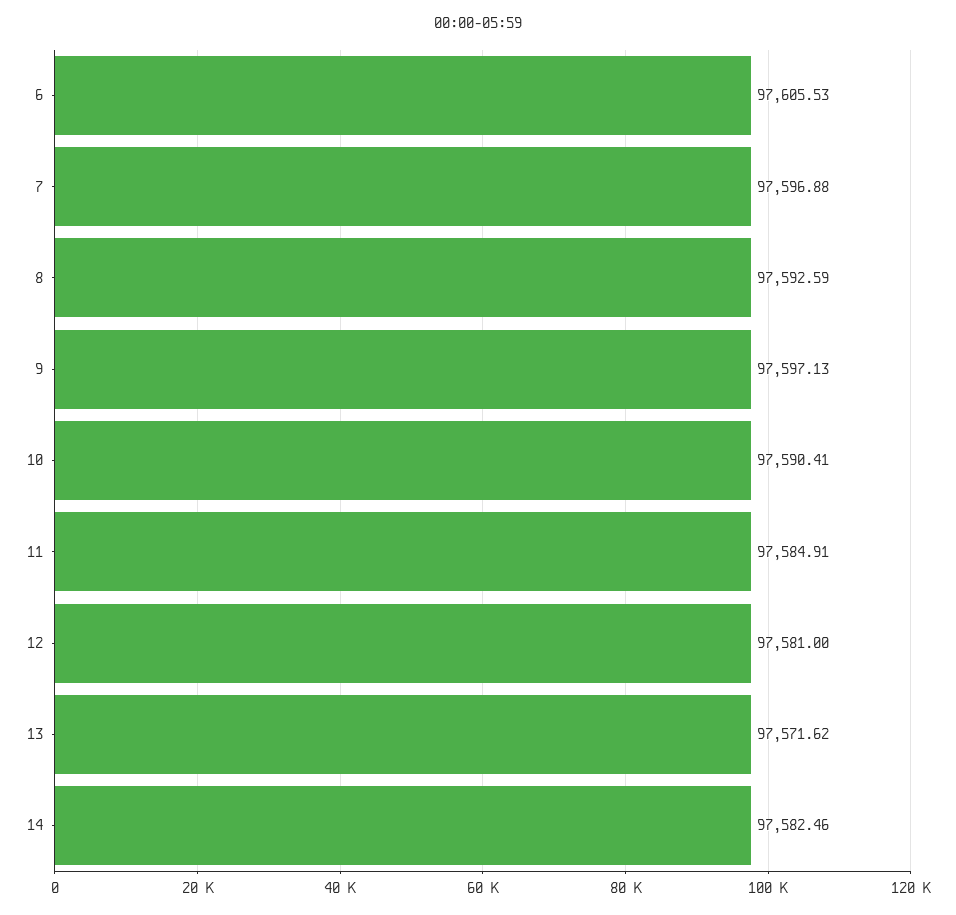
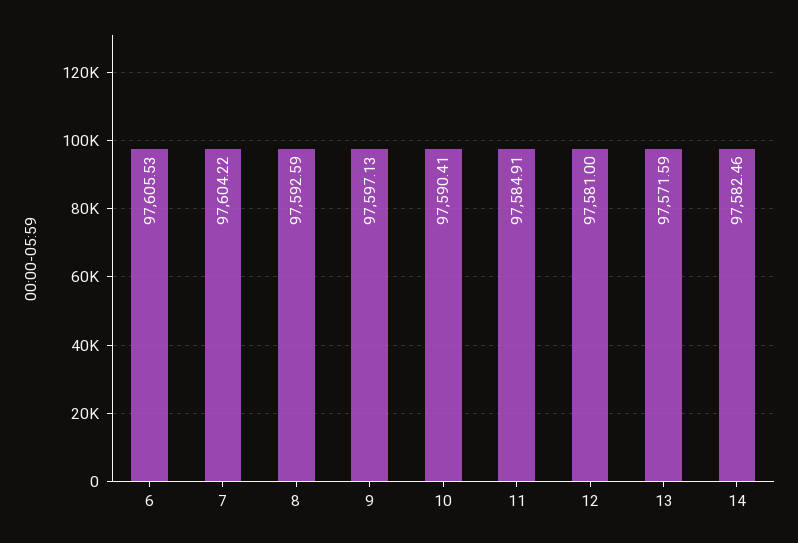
7: 97596.88 -> 97604.22
13: 97571.62 -> 97571.59

